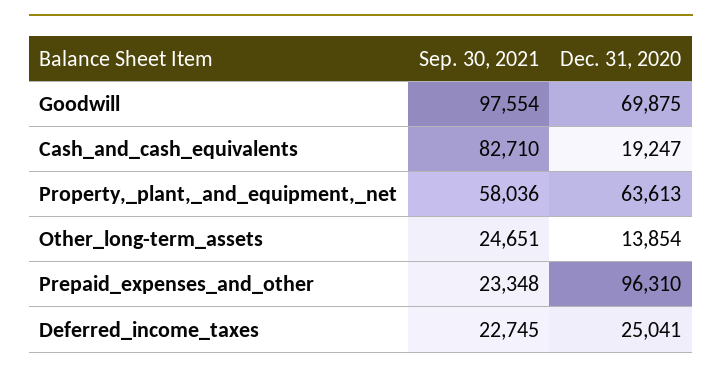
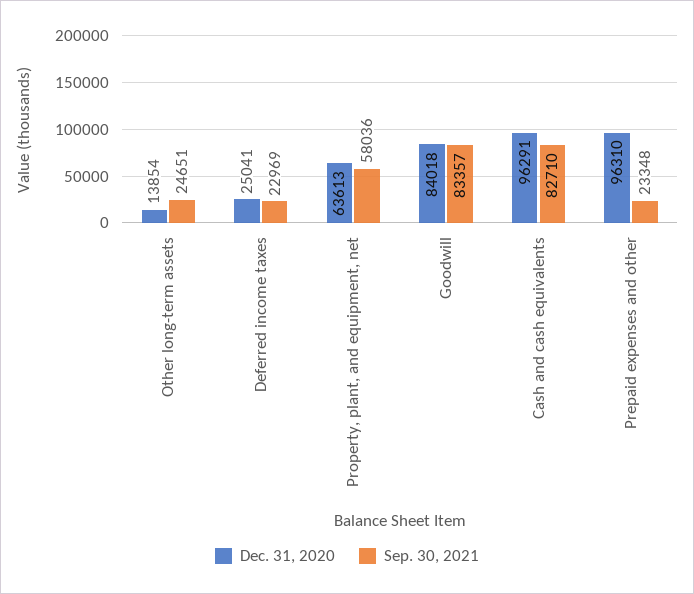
Sep. 30, 2021, Goodwill: 97554 -> 83357
Dec. 31, 2020, Goodwill: 69875 -> 84018
Dec. 31, 2020, Cash_and_cash_equivalents: 19247 -> 96291
Sep. 30, 2021, Deferred_income_taxes: 22745 -> 22969

